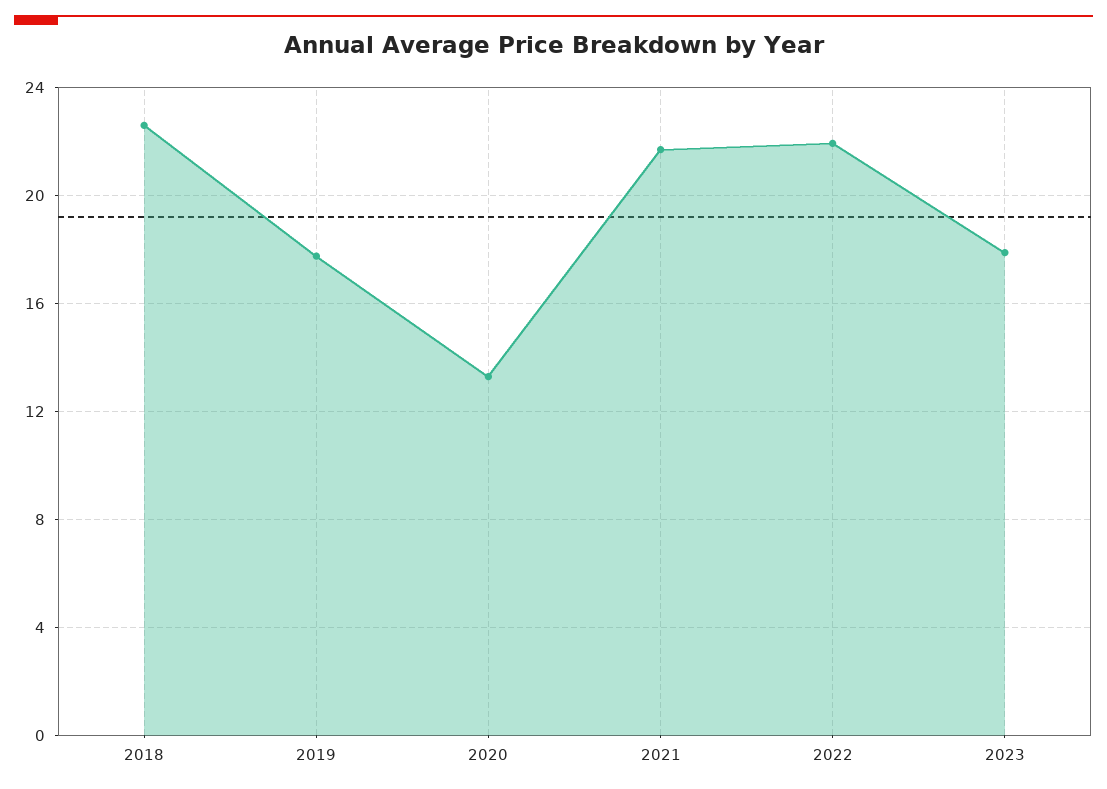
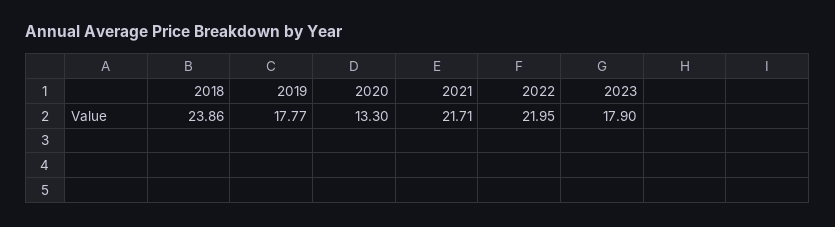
2018: 22.5 -> 23.86

